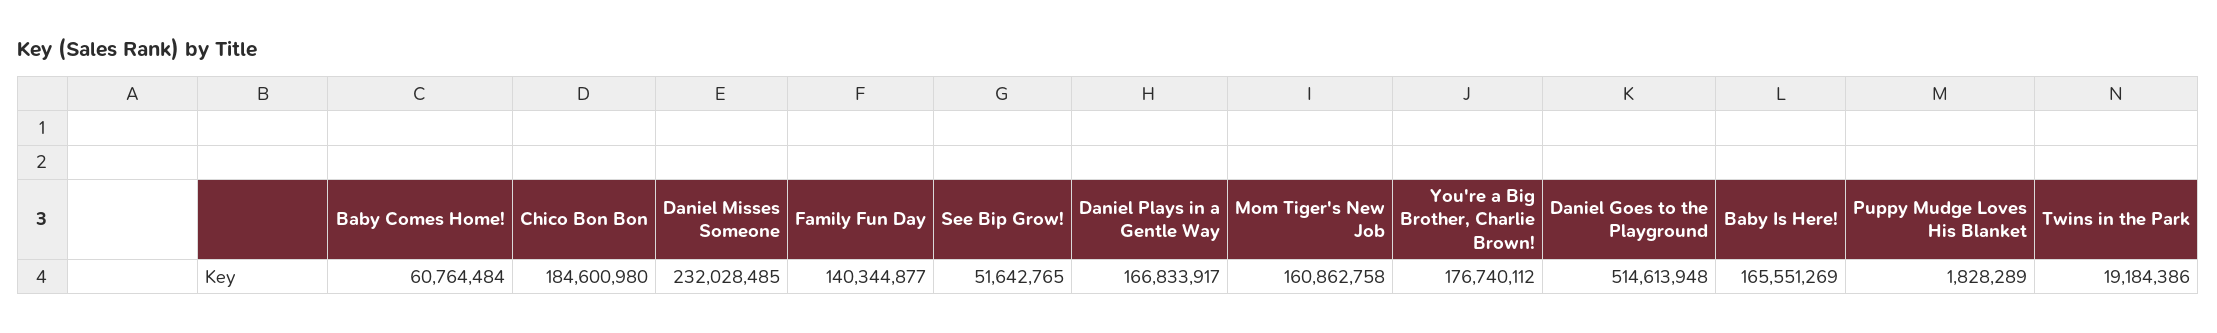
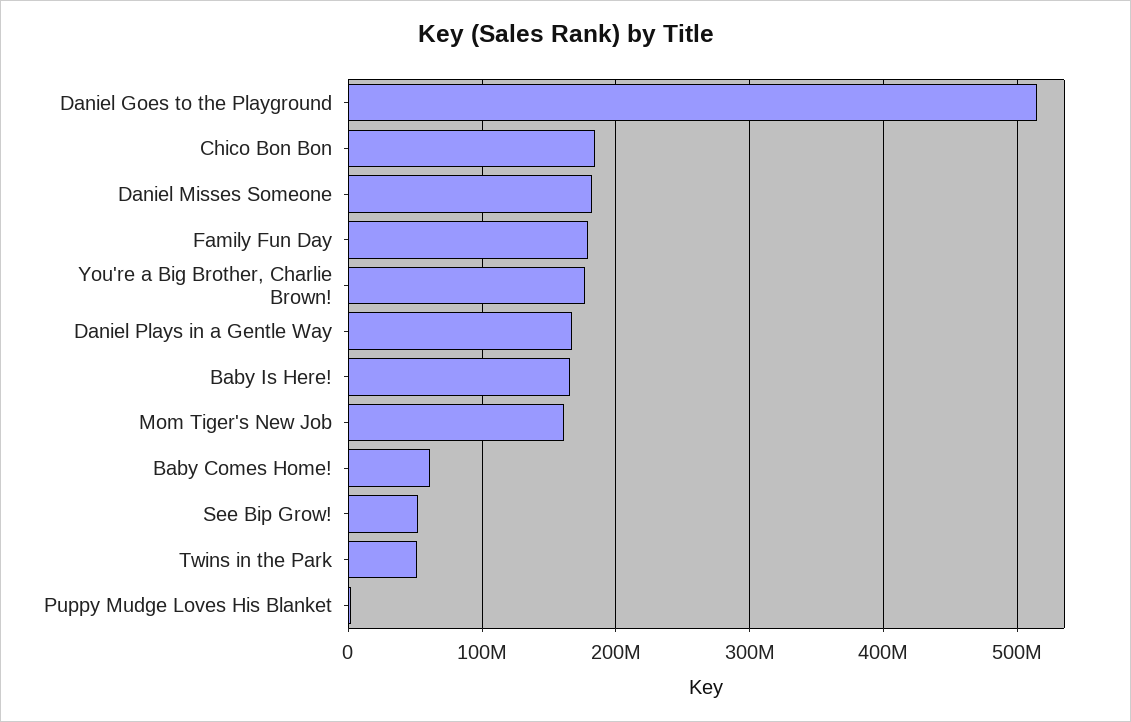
Daniel Misses Someone: 232028485 -> 180000000
Family Fun Day: 140344877 -> 180000000
Twins in the Park: 19184386 -> 50000000

